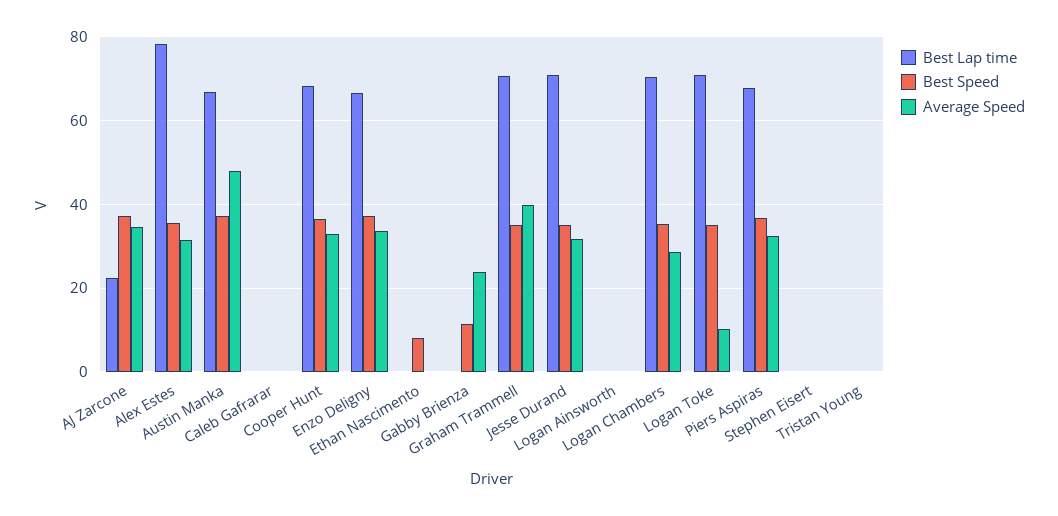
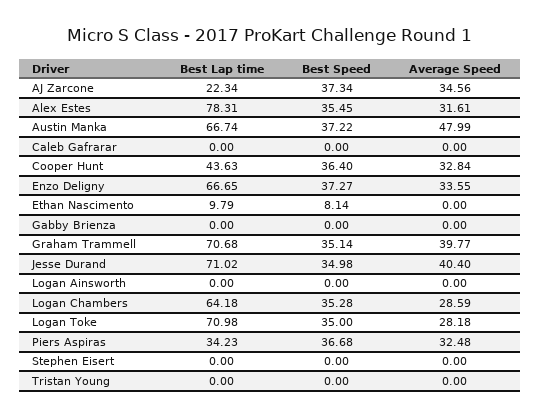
Best Lap time, Cooper Hunt: 68 -> 43.63
Best Lap time, Ethan Nascimento: 0 -> 9.79
Best Speed, Gabby Brienza: 12 -> 0
Average Speed, Gabby Brienza: 24 -> 0
Average Speed, Jesse Durand: 32 -> 40.4
Best Lap time, Logan Chambers: 70 -> 64.18
Average Speed, Logan Toke: 10 -> 28.18
Best Lap time, Piers Aspiras: 68 -> 34.23

